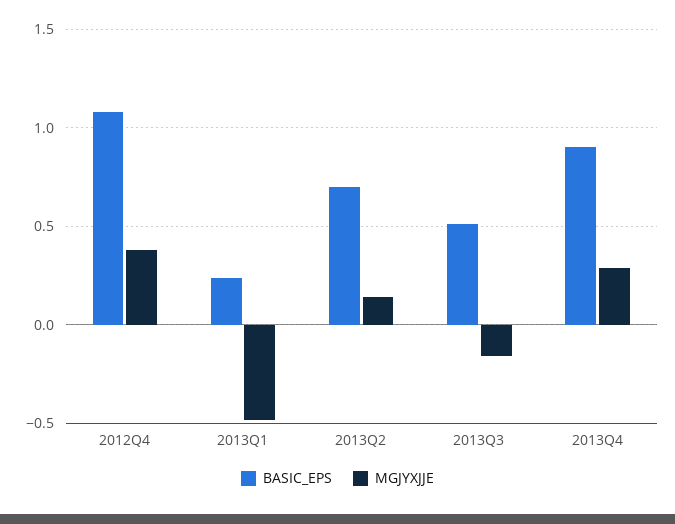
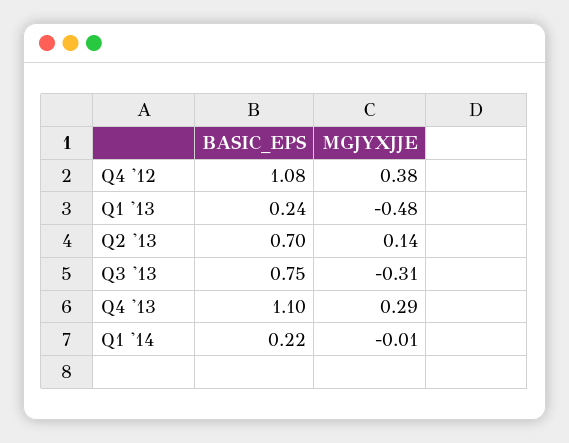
BASIC_EPS, 2013Q3: 0.5 -> 0.75
MGJYXJJE, 2013Q3: -0.15 -> -0.31
BASIC_EPS, 2013Q4: 0.9 -> 1.1
BASIC_EPS, Q1 '14: none -> 0.22
MGJYXJJE, Q1 '14: none -> -0.01

